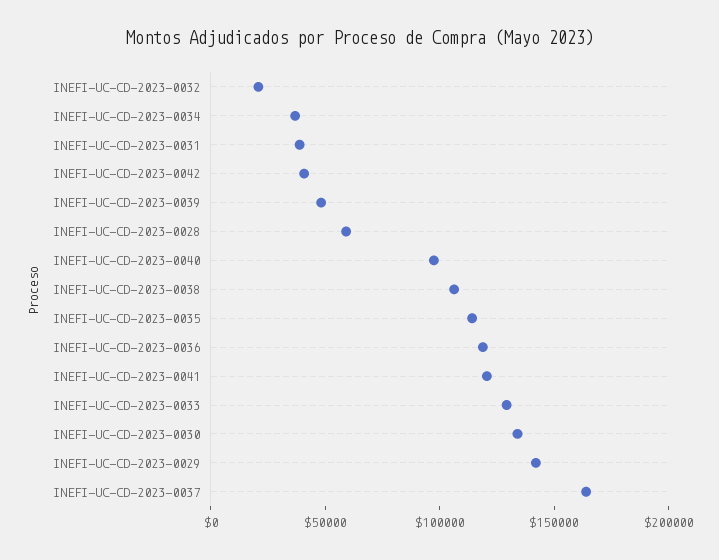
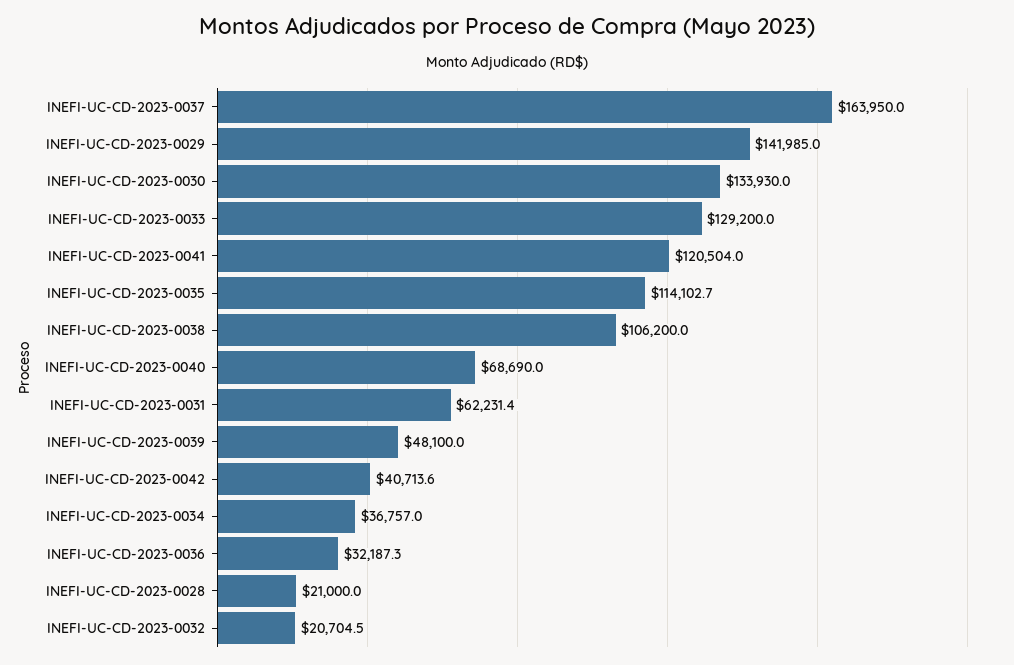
INEFI-UC-CD-2023-0031: 40000 -> 62231.4
INEFI-UC-CD-2023-0028: 60000 -> 21000
INEFI-UC-CD-2023-0040: 100000 -> 68690
INEFI-UC-CD-2023-0036: 120000 -> 32187.3

